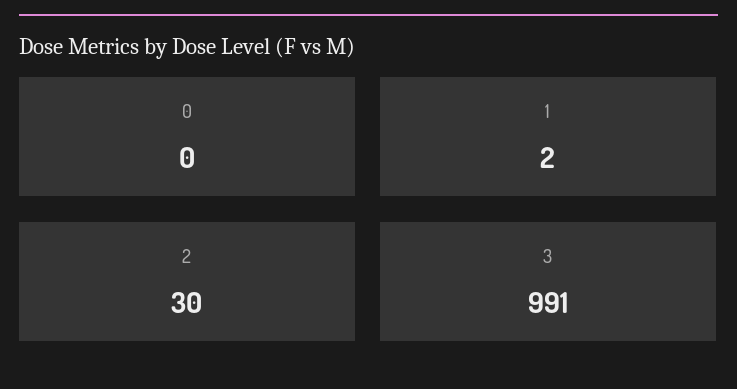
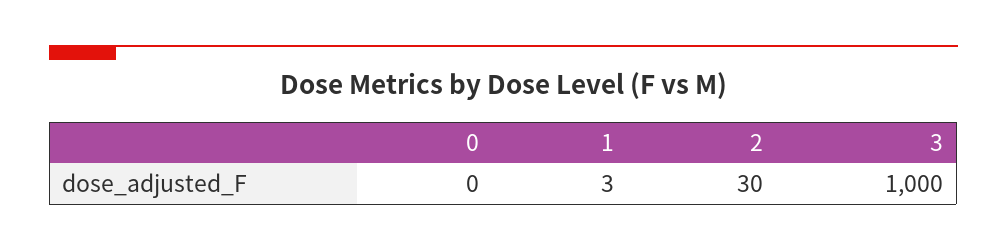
1: 2 -> 3
3: 991 -> 1000

